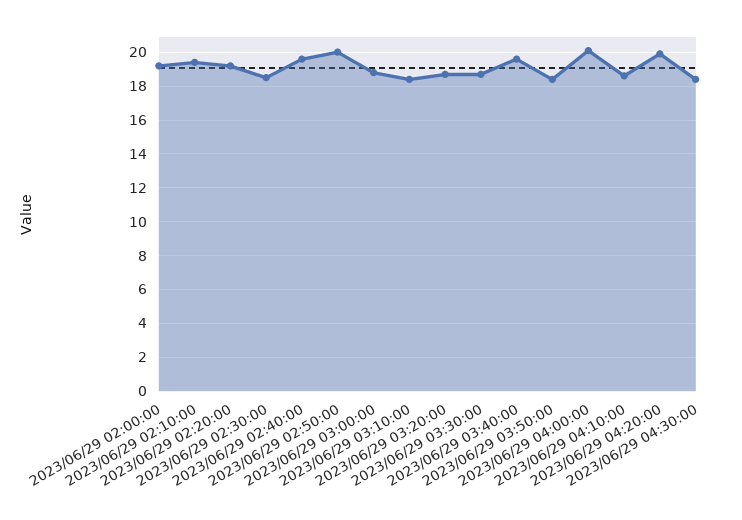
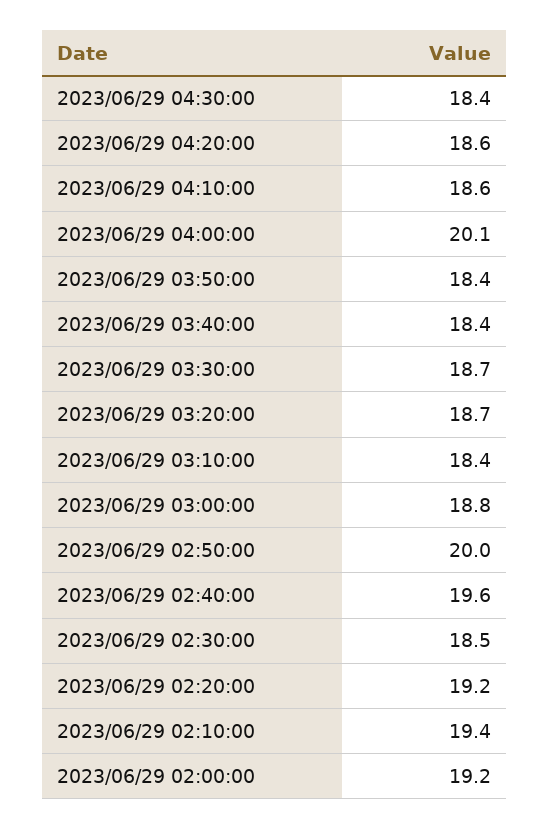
2023/06/29 03:40:00: 19.5 -> 18.4
2023/06/29 04:20:00: 20 -> 18.6

